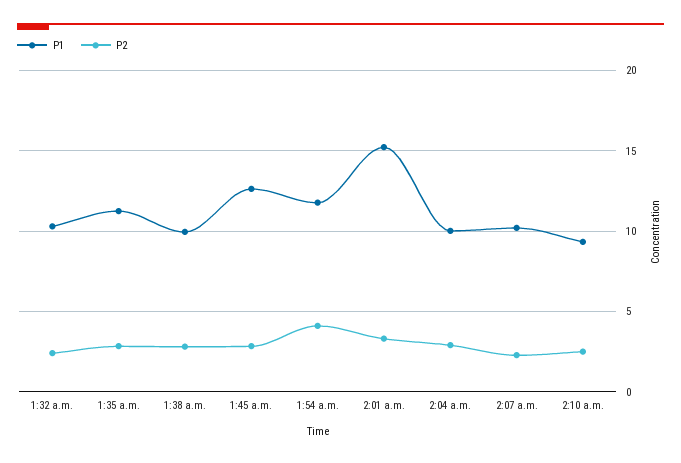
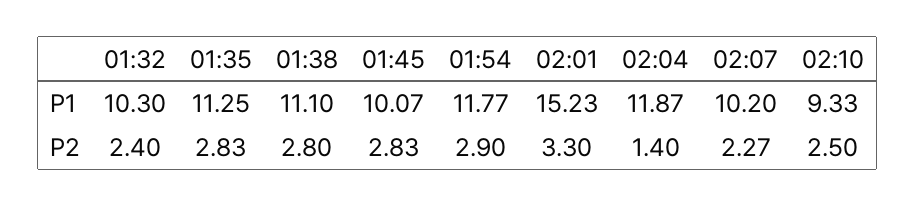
P1, 1:38 a.m.: 10 -> 11.1
P1, 1:45 a.m.: 12.5 -> 10.07
P2, 1:54 a.m.: 4 -> 2.9
P1, 2:04 a.m.: 10 -> 11.87
P2, 2:04 a.m.: 3 -> 1.4

